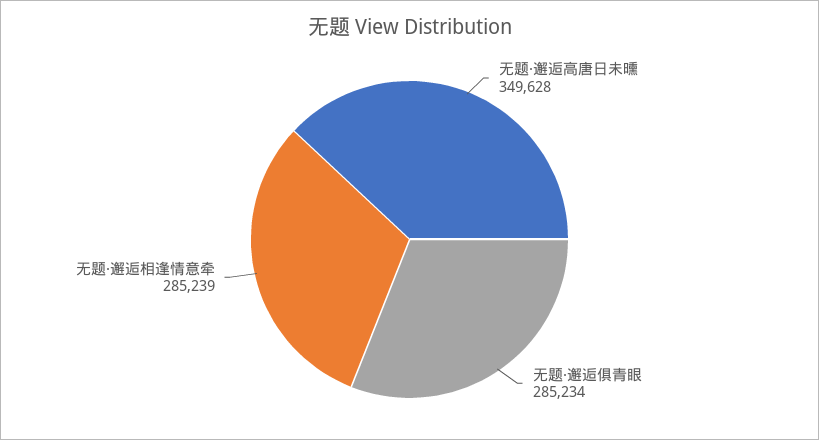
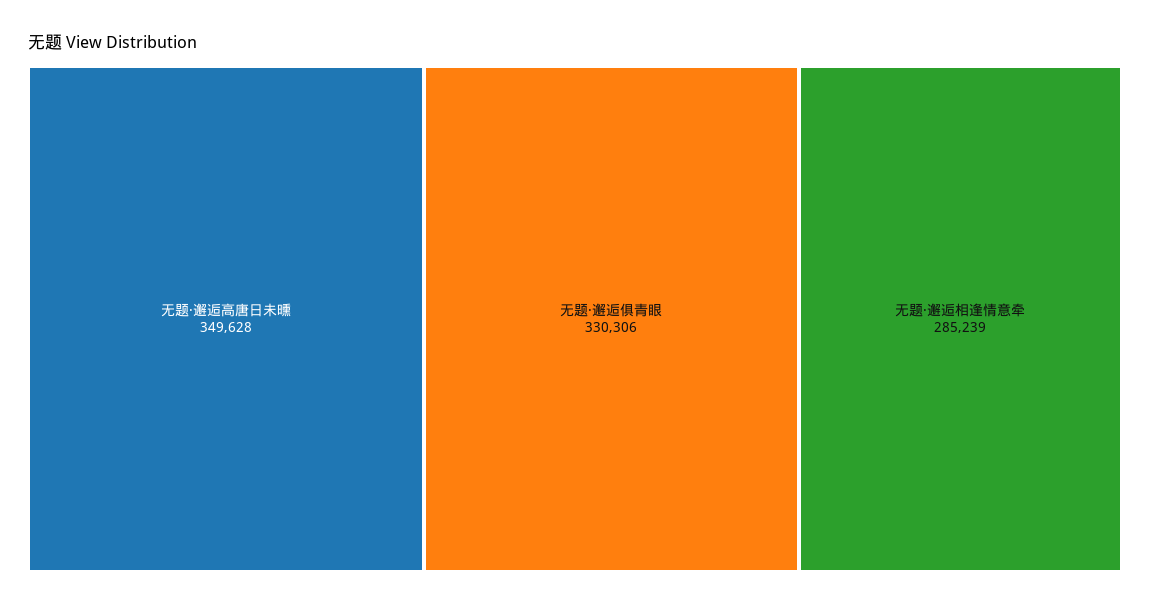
无题·邂逅俱青眼: 285234 -> 330306

